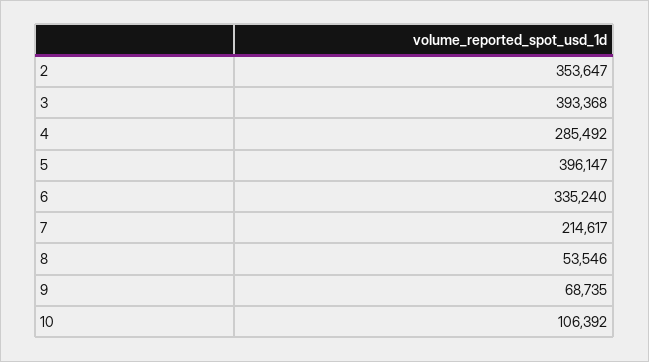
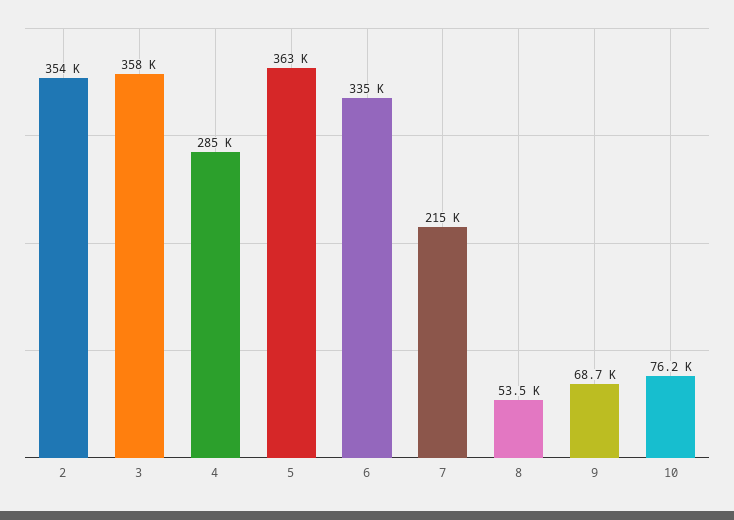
3: 393368 -> 358000
5: 396147 -> 363000
10: 106392 -> 76200

